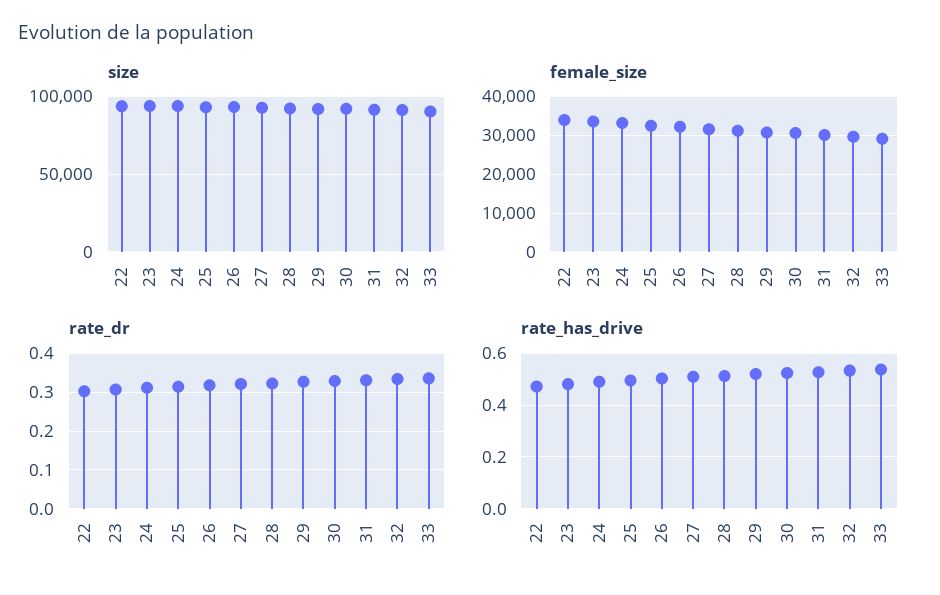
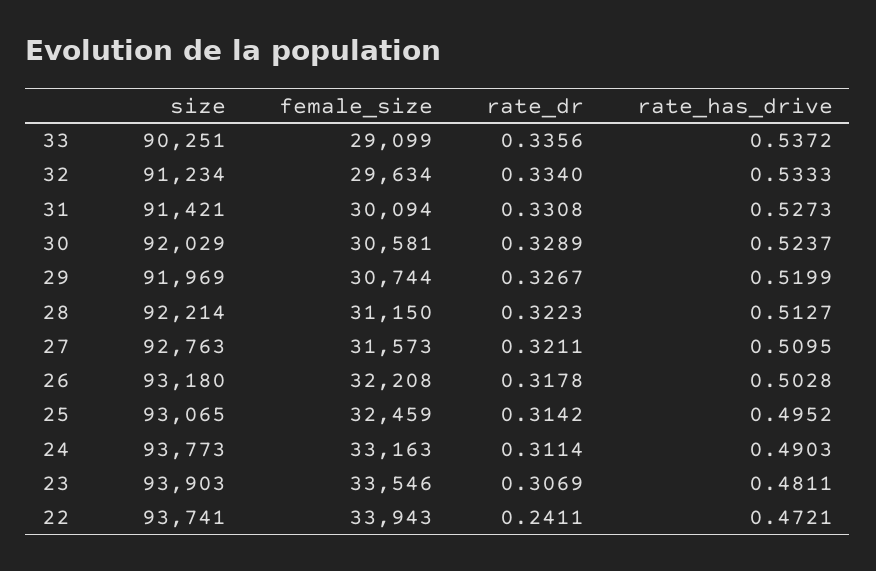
rate_dr, 22: 0.3 -> 0.2411

